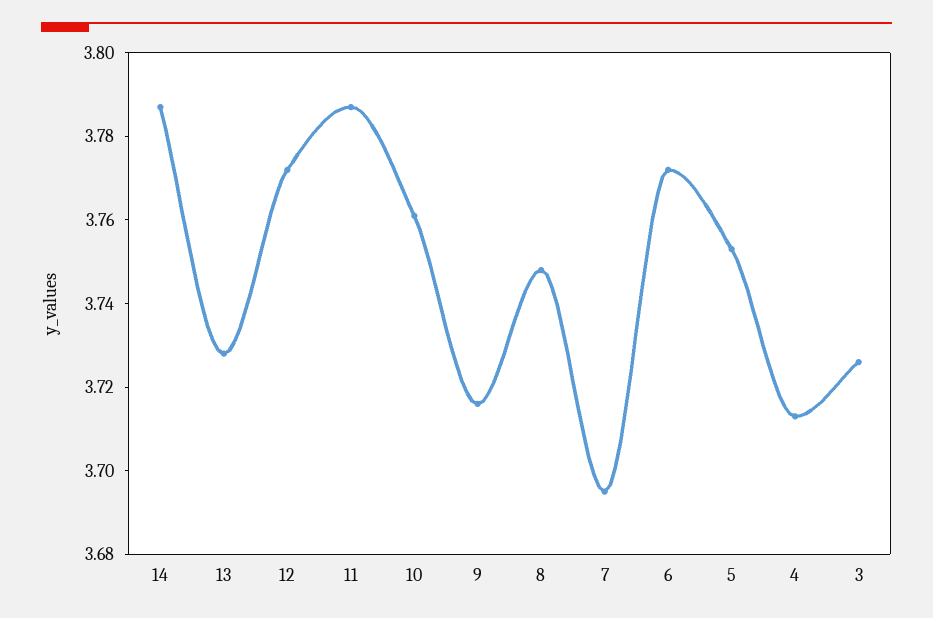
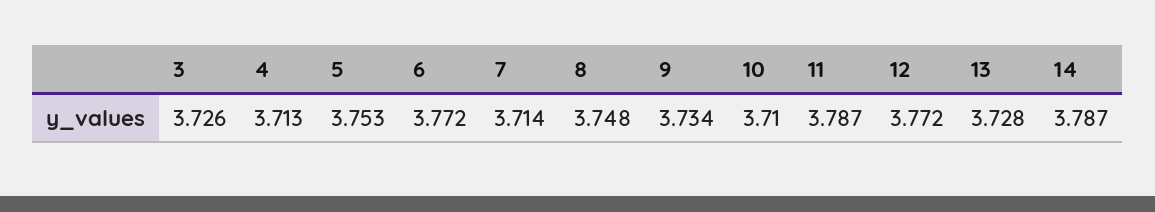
10: 3.76 -> 3.71
9: 3.715 -> 3.734
7: 3.695 -> 3.714

